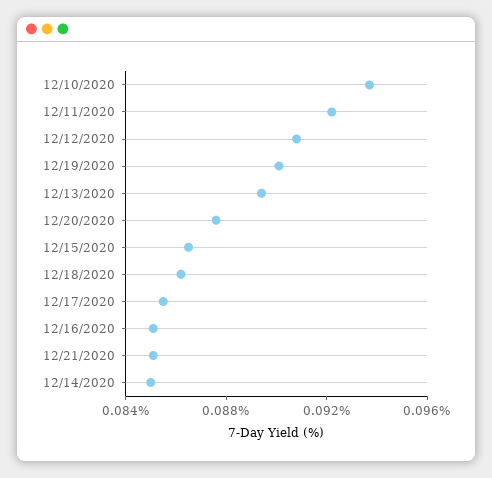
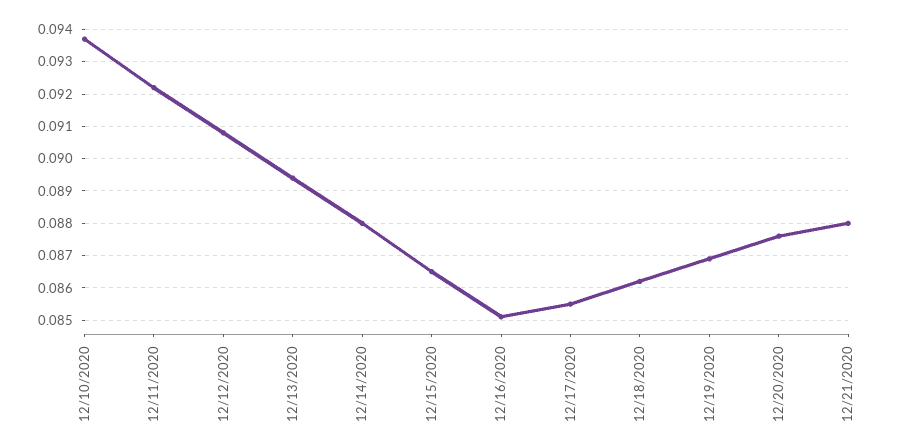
12/19/2020: 0.09 -> 0.087
12/21/2020: 0.085 -> 0.088
12/14/2020: 0.085 -> 0.088

